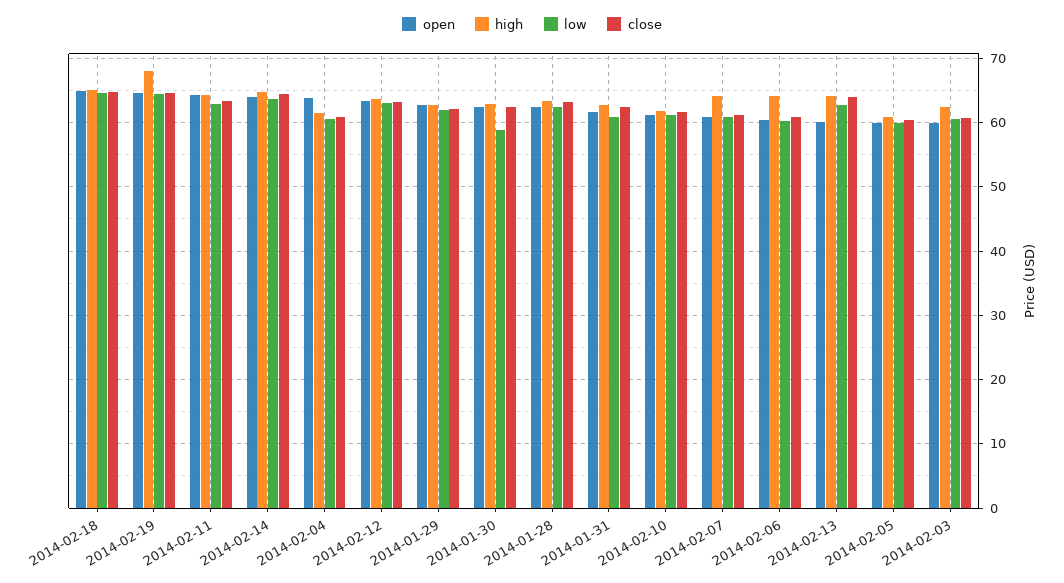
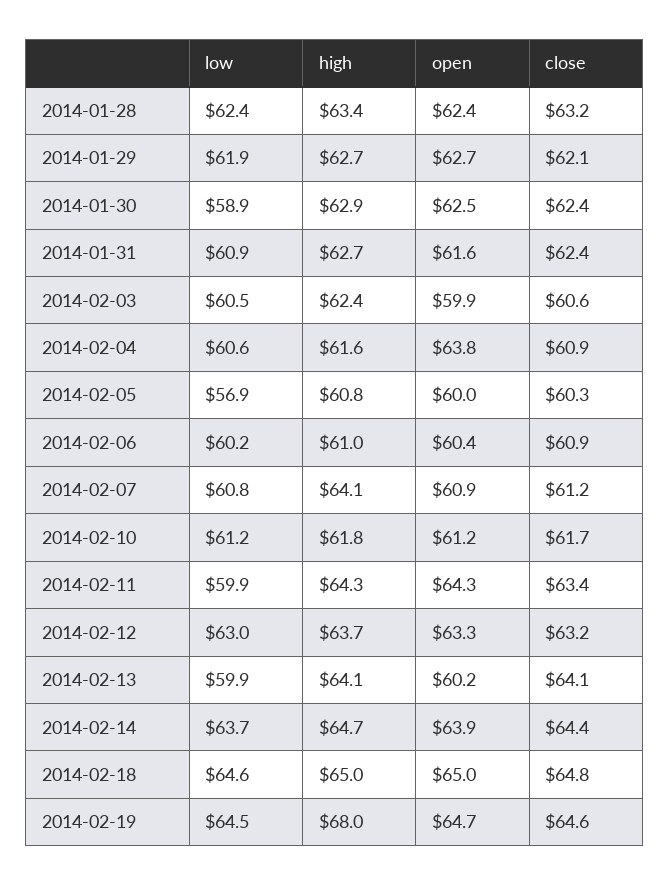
low, 2014-02-11: 63 -> 59.9
high, 2014-02-06: 64 -> 61
low, 2014-02-13: 63 -> 59.9
low, 2014-02-05: 60 -> 56.9

